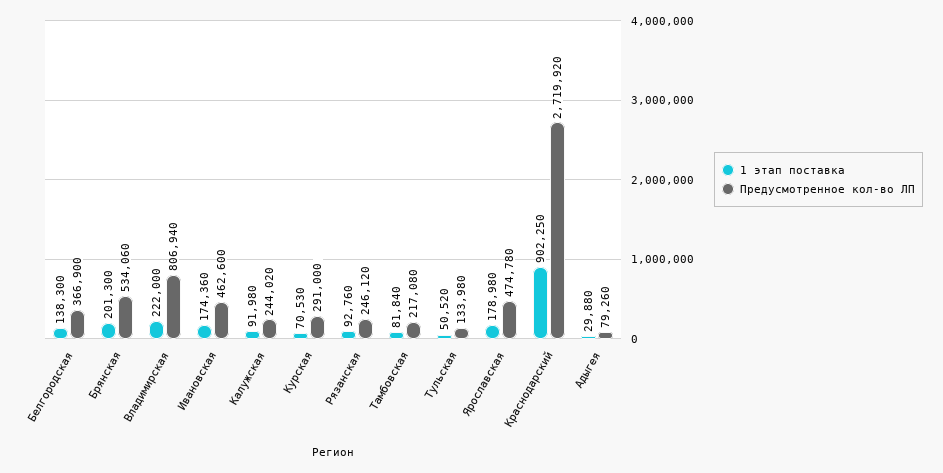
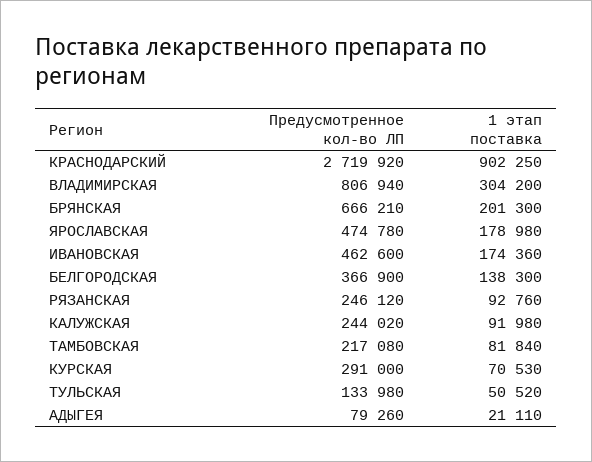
Предусмотренное кол-во ЛП, Брянская: 534060 -> 666210
1 этап поставка, Владимирская: 222000 -> 304200
1 этап поставка, Адыгея: 29880 -> 21110

